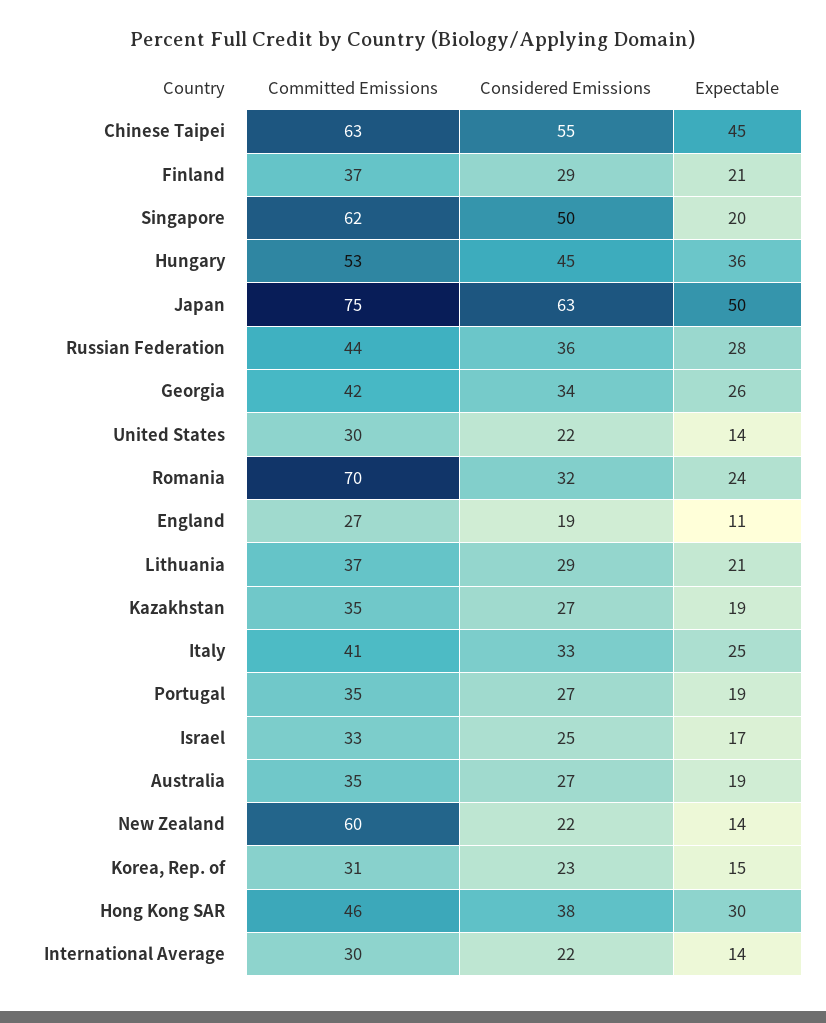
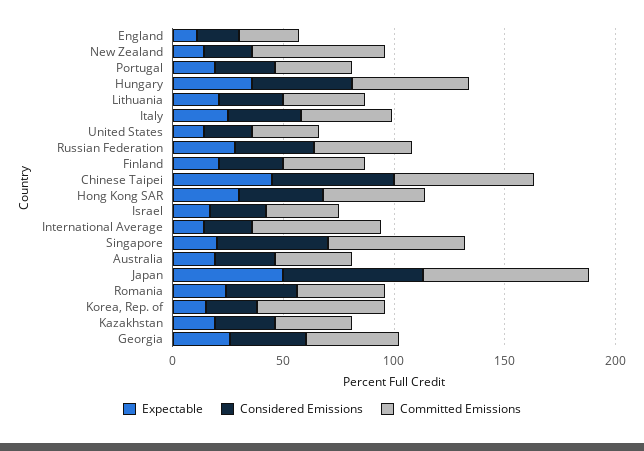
Committed Emissions, Romania: 70 -> 40
Committed Emissions, Korea, Rep. of: 31 -> 60
Committed Emissions, International Average: 30 -> 60

